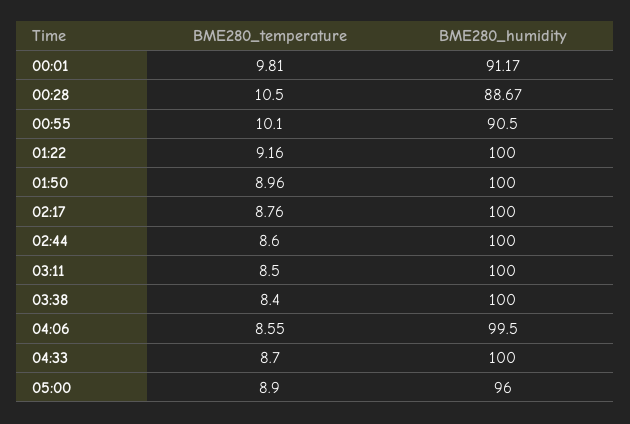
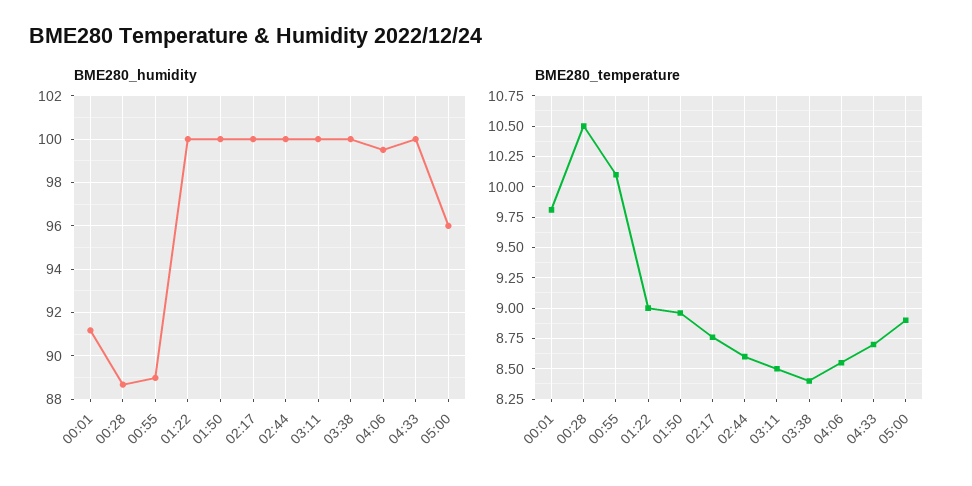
BME280_humidity, 00:55: 90.5 -> 89
BME280_temperature, 01:22: 9.16 -> 9

